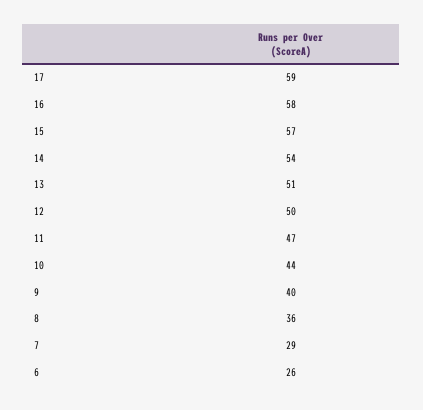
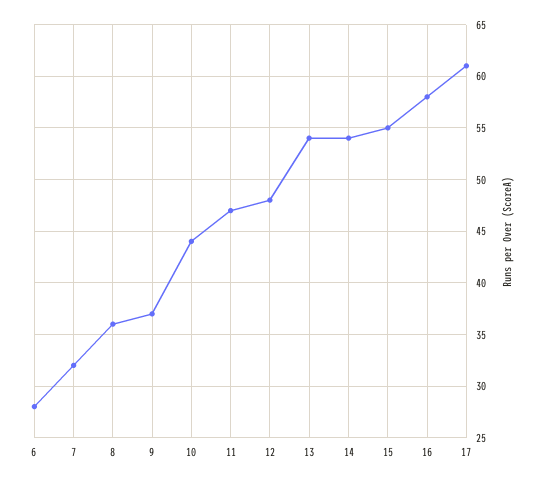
17: 59 -> 61
15: 57 -> 55
13: 51 -> 54
12: 50 -> 48
9: 40 -> 37
7: 29 -> 32
6: 26 -> 28

